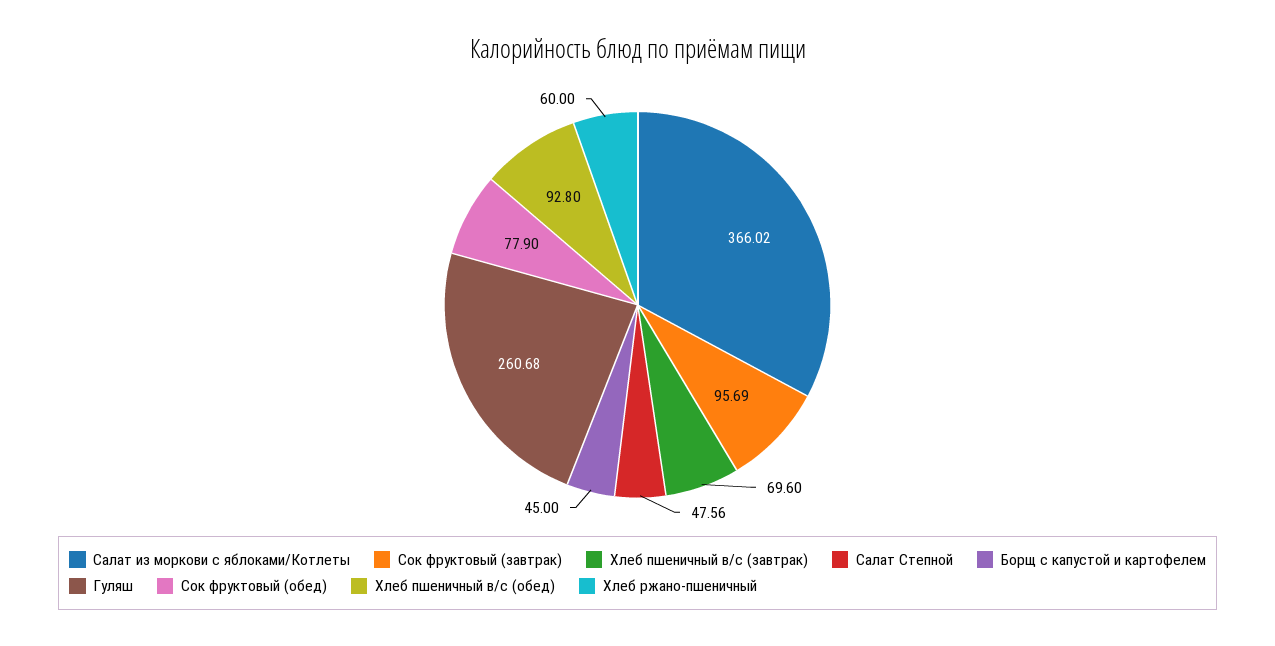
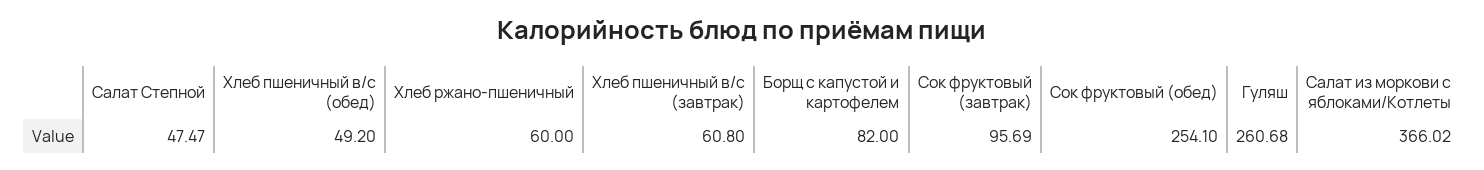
Хлеб пшеничный в/с (завтрак): 69.6 -> 60.8
Салат Степной: 47.56 -> 47.47
Борщ с капустой и картофелем: 45 -> 82
Сок фруктовый (обед): 77.9 -> 254.1
Хлеб пшеничный в/с (обед): 92.8 -> 49.2

